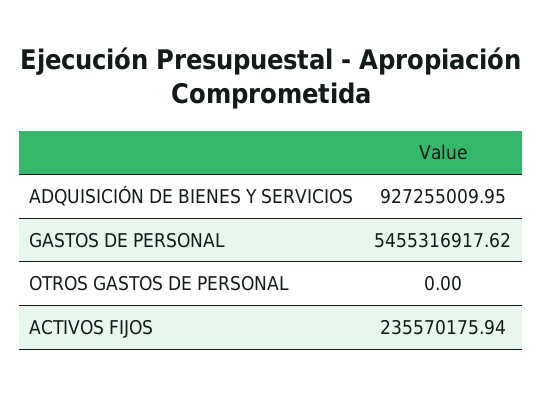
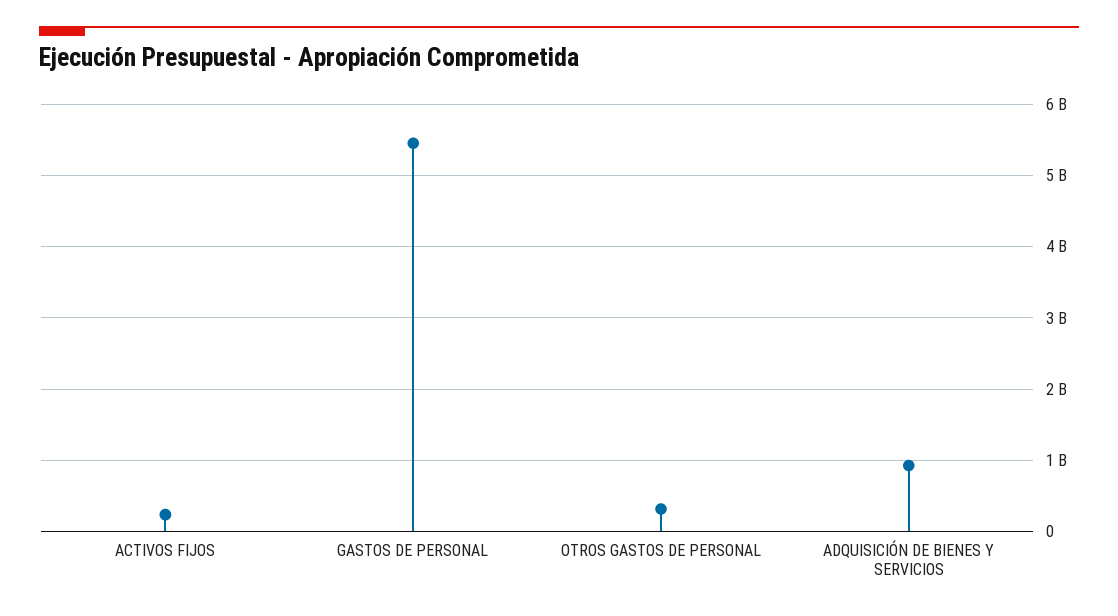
OTROS GASTOS DE PERSONAL: 0 -> 300000000

